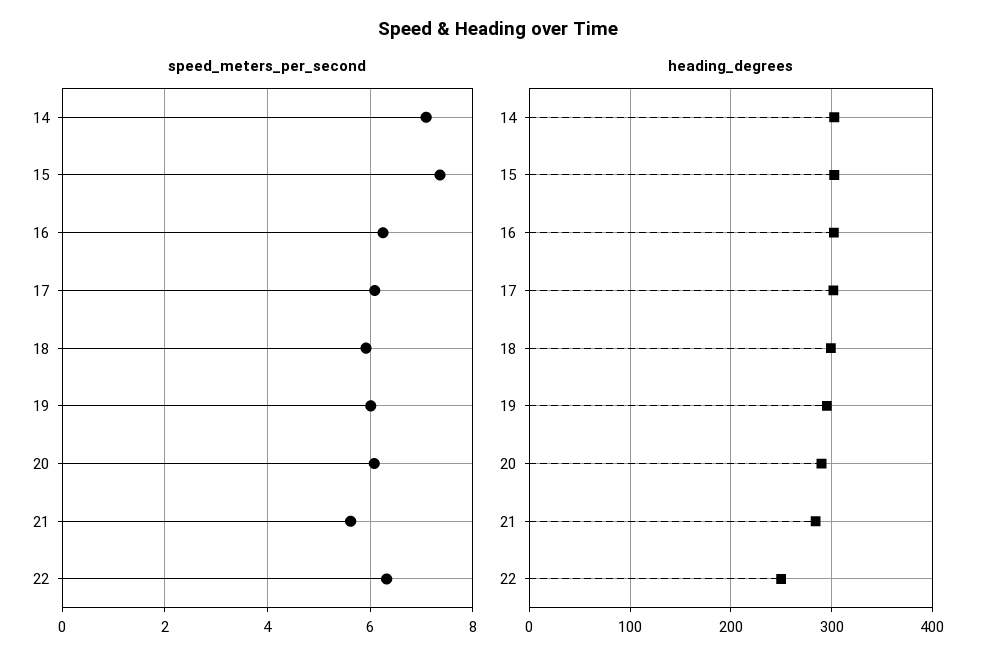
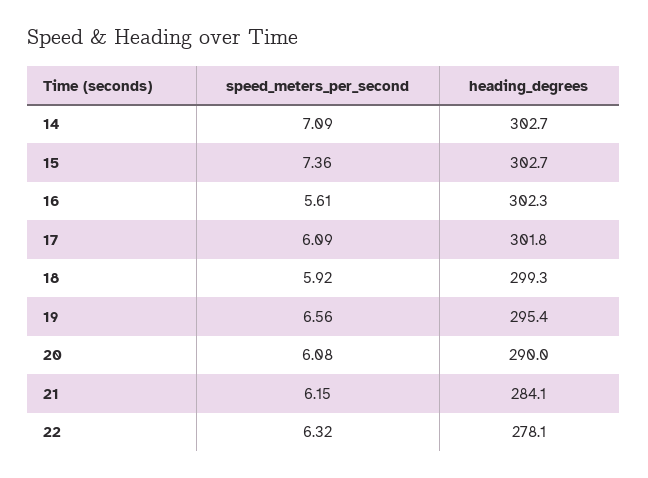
speed_meters_per_second, 16: 6.2 -> 5.61
speed_meters_per_second, 19: 6 -> 6.56
speed_meters_per_second, 21: 5.6 -> 6.15
heading_degrees, 22: 250 -> 278.1

